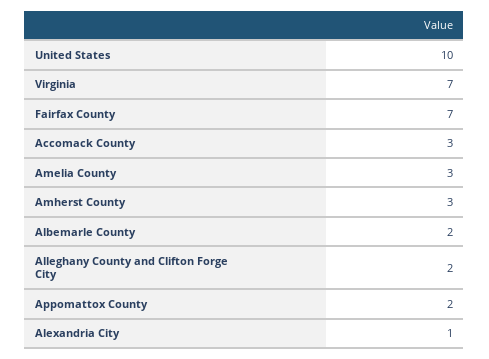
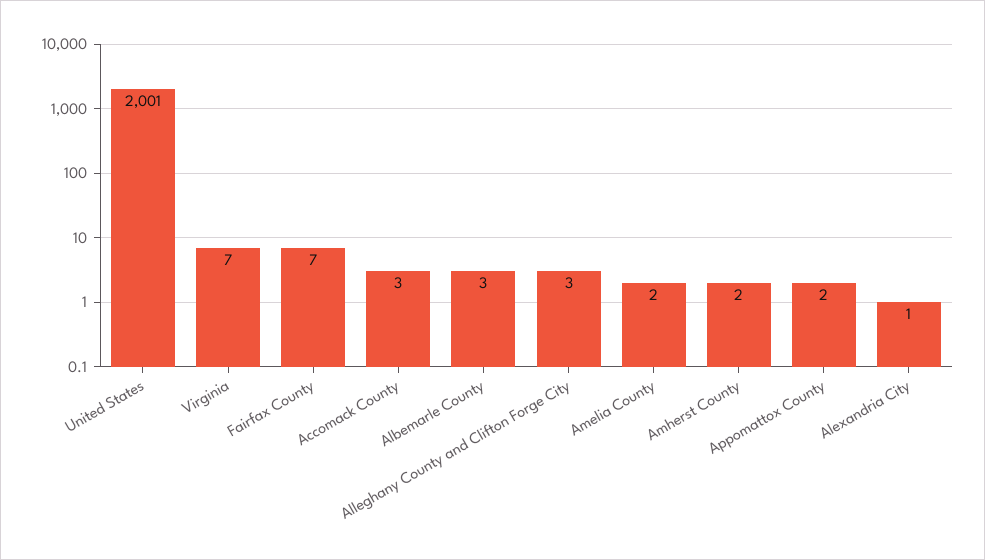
United States: 10 -> 2001
Amelia County: 3 -> 2
Amherst County: 3 -> 2
Albemarle County: 2 -> 3
Alleghany County and Clifton Forge City: 2 -> 3

